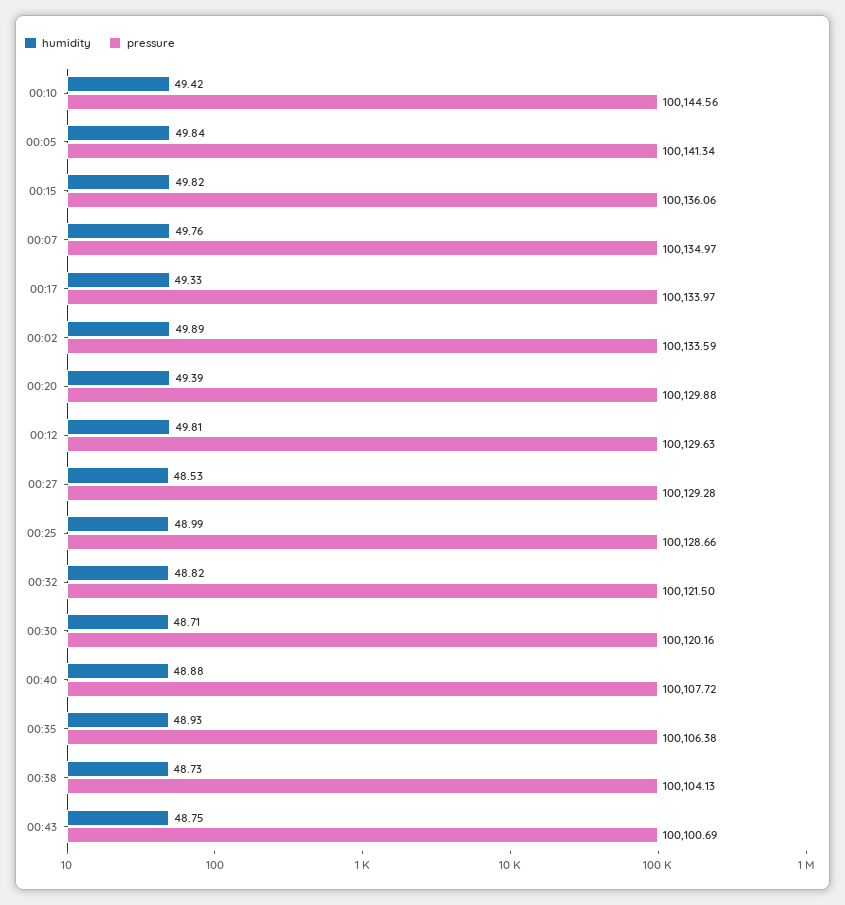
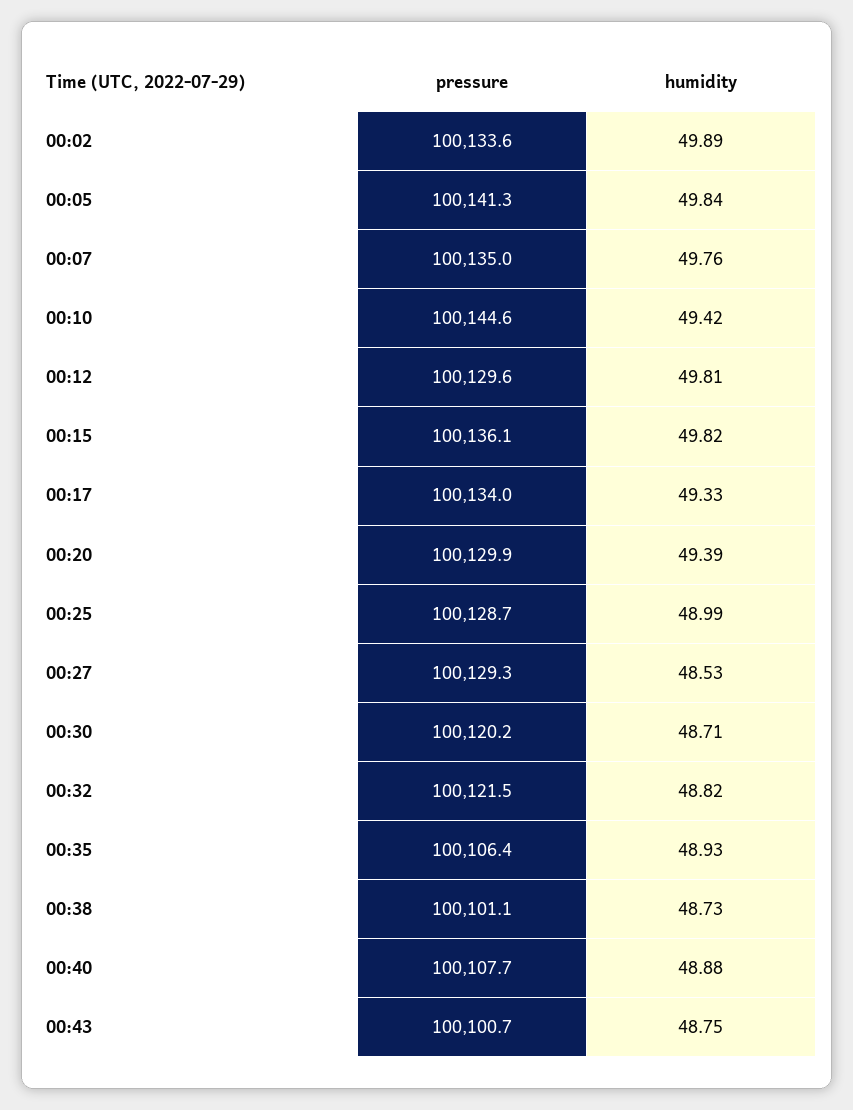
pressure, 00:38: 100104.13 -> 100101.1

